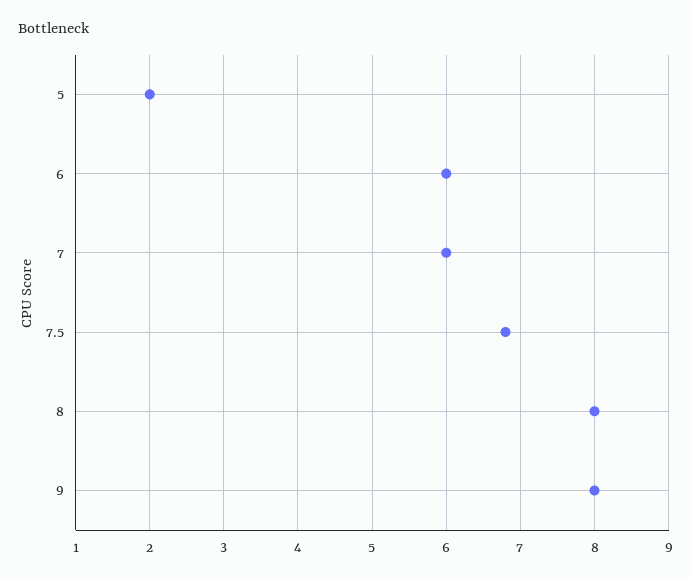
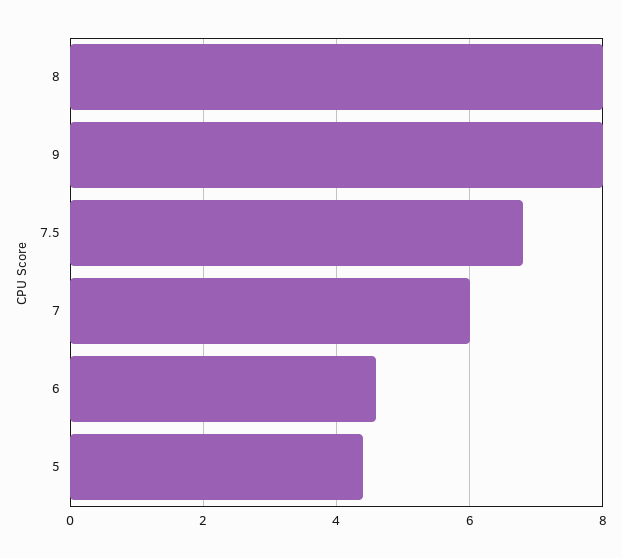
5: 2 -> 4.5
6: 6 -> 4.5

